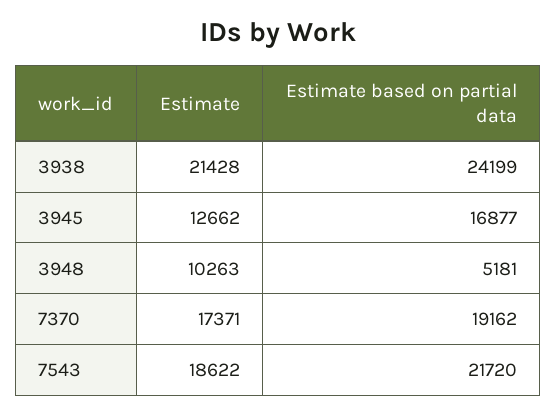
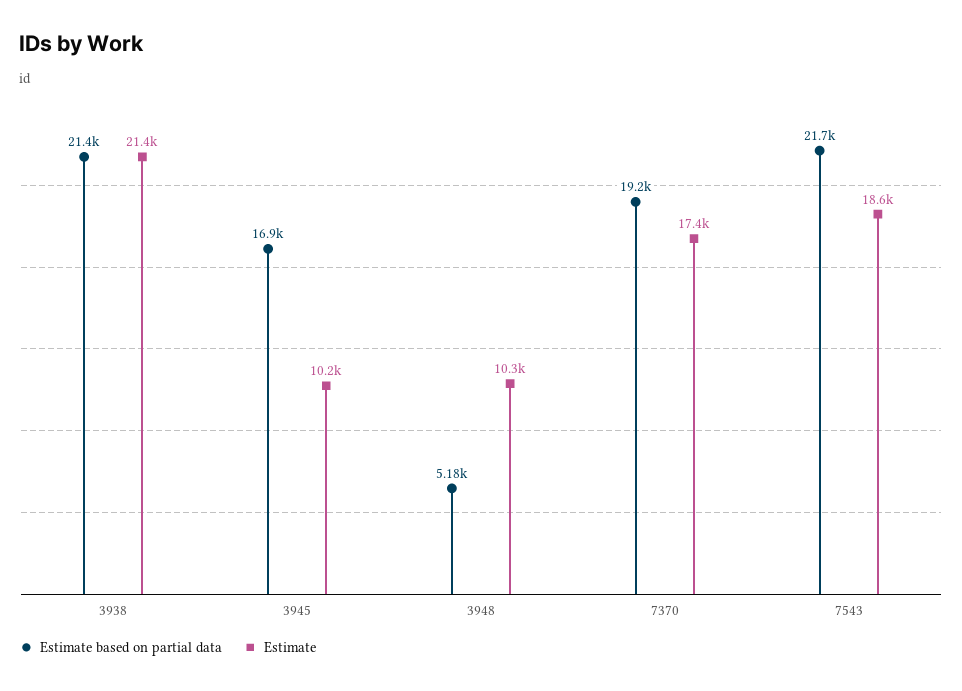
Estimate based on partial data, 3938: 24199 -> 21400
Estimate, 3945: 12662 -> 10200

